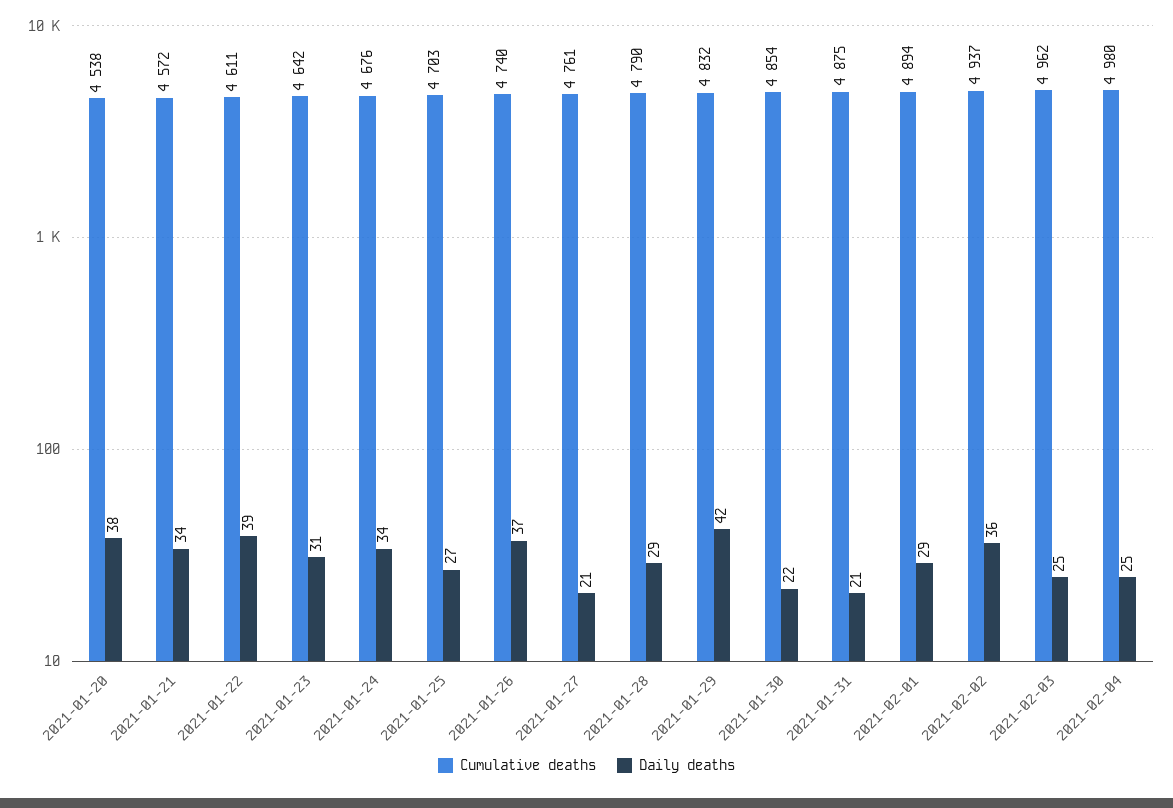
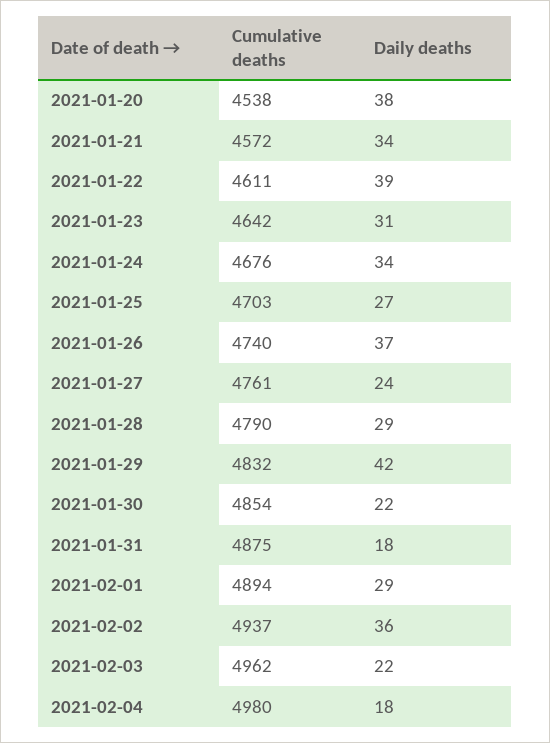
Daily deaths, 2021-01-27: 21 -> 24
Daily deaths, 2021-01-31: 21 -> 18
Daily deaths, 2021-02-03: 25 -> 22
Daily deaths, 2021-02-04: 25 -> 18

